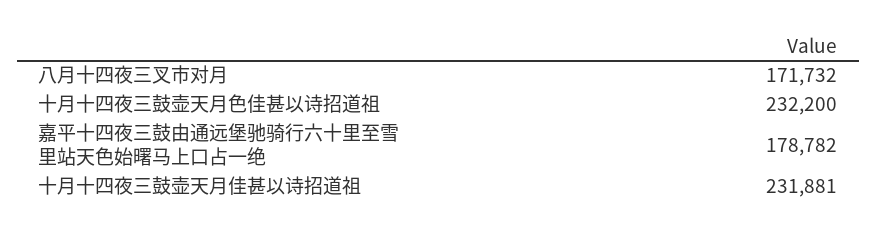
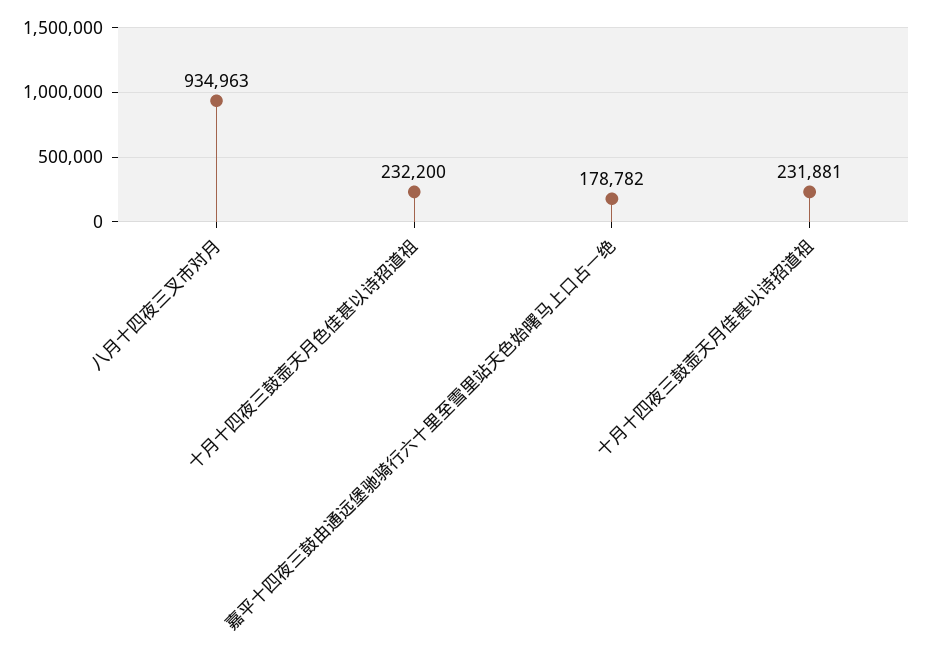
八月十四夜三叉市对月: 171732 -> 934963

